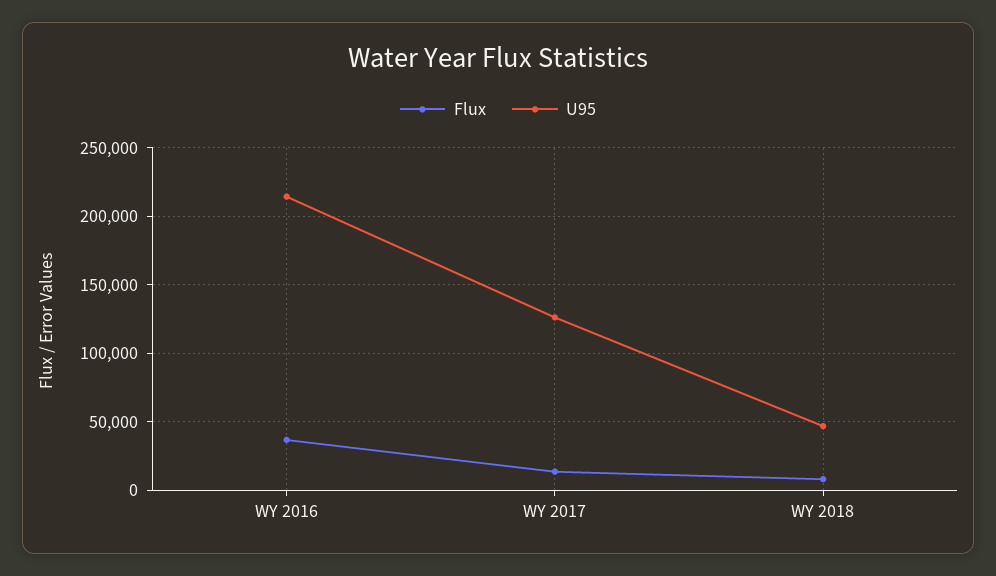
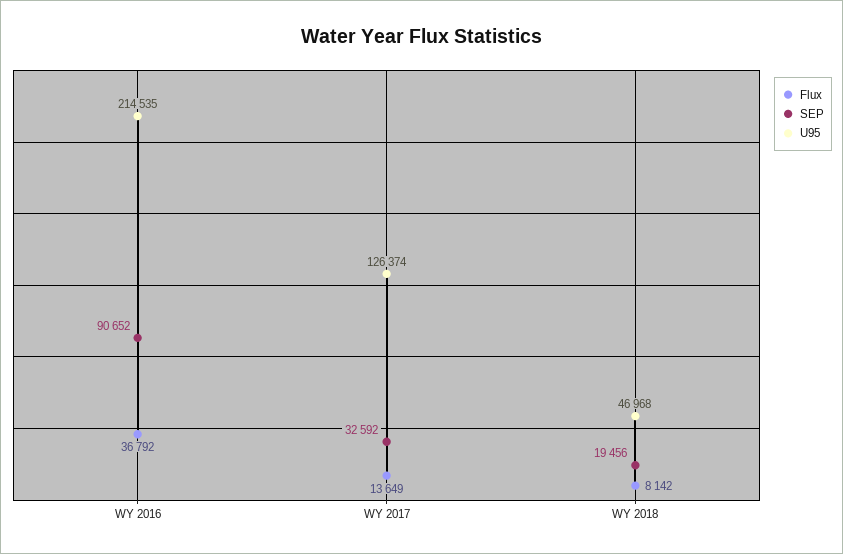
SEP, WY 2016: none -> 90652
SEP, WY 2017: none -> 32592
SEP, WY 2018: none -> 19456

